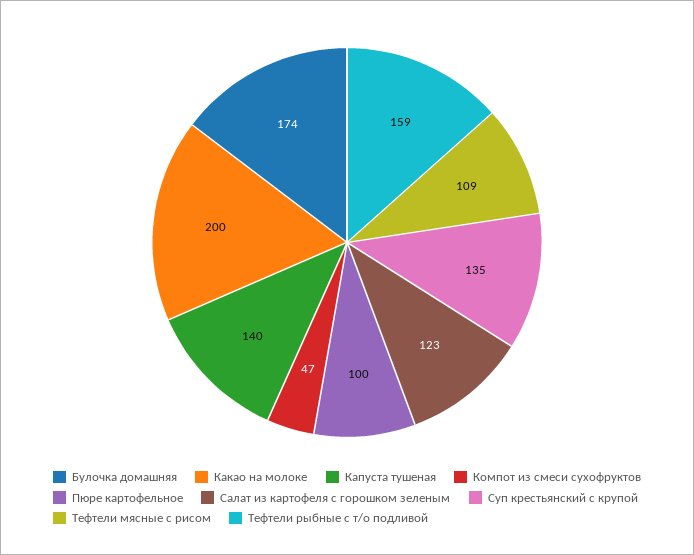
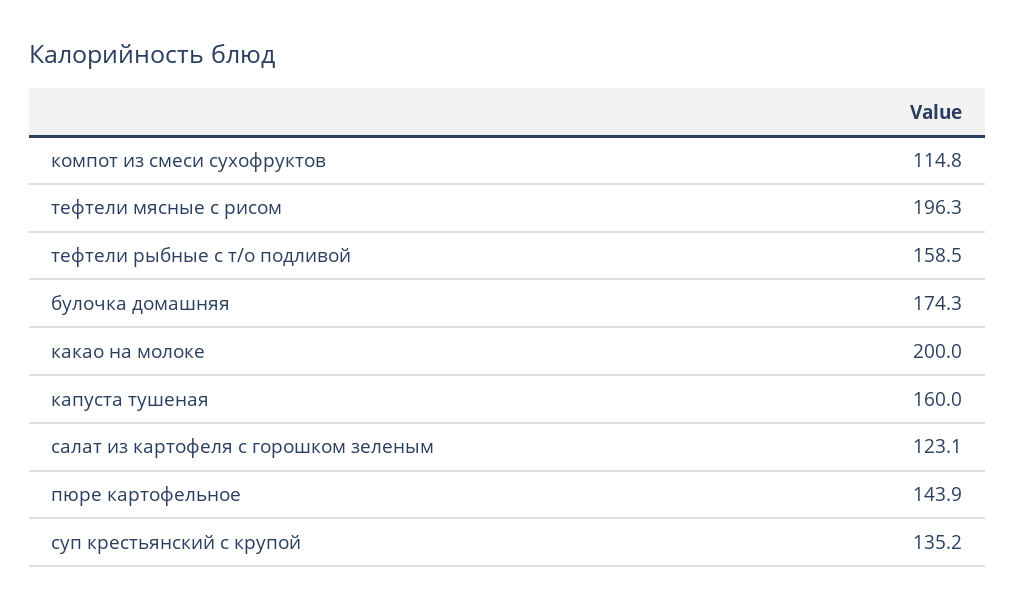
Капуста тушеная: 140 -> 160
Компот из смеси сухофруктов: 47 -> 114.8
Пюре картофельное: 100 -> 143.9
Тефтели мясные с рисом: 109 -> 196.3

